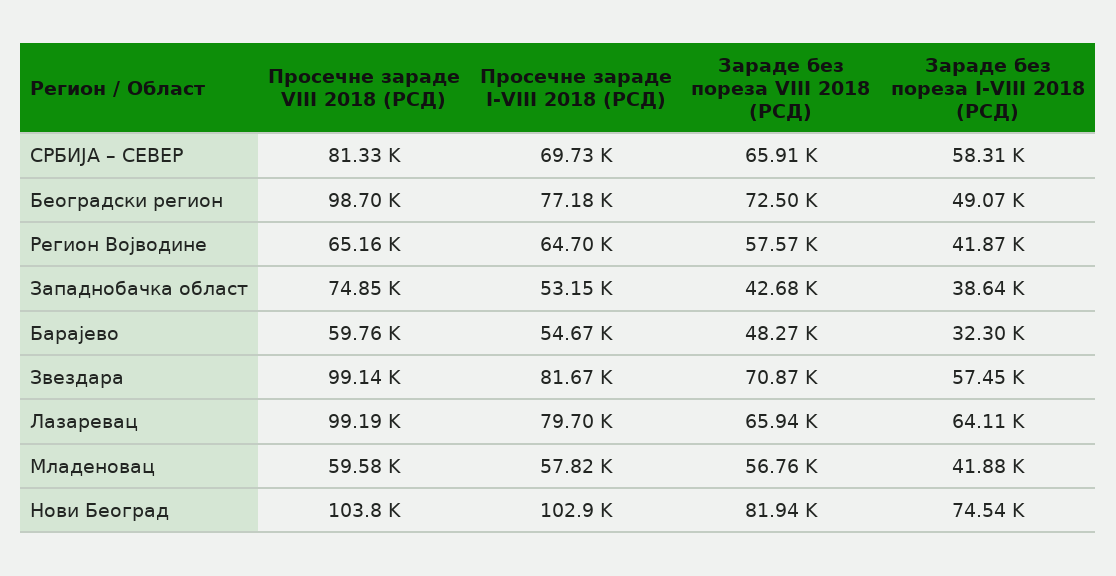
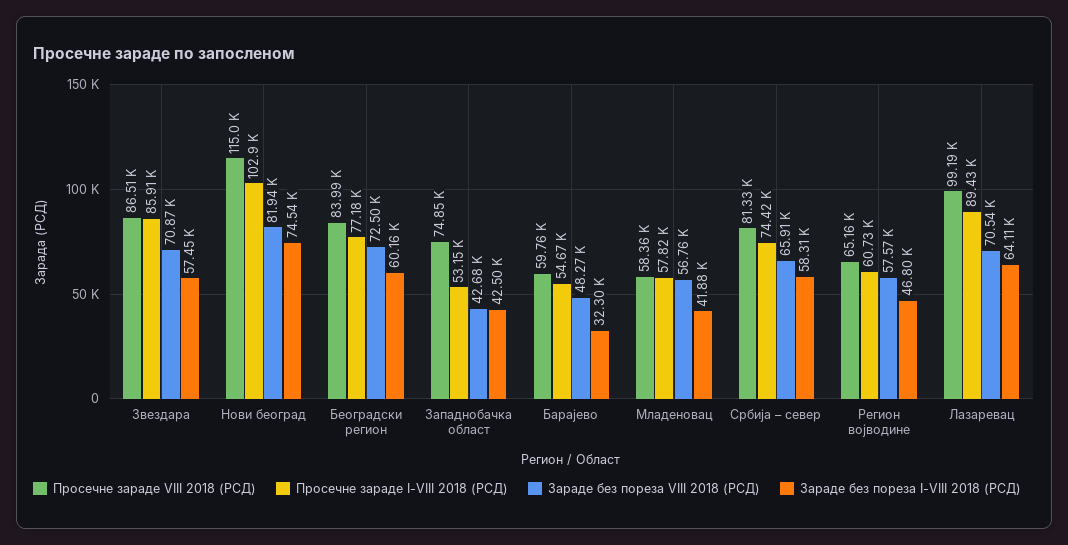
Просечне зараде I-VIII 2018 (РСД), СРБИЈА – СЕВЕР: 69730 -> 74420
Просечне зараде VIII 2018 (РСД), Београдски регион: 98700 -> 83990
Зараде без пореза I-VIII 2018 (РСД), Београдски регион: 49070 -> 60160
Просечне зараде I-VIII 2018 (РСД), Регион Војводине: 64700 -> 60730
Зараде без пореза I-VIII 2018 (РСД), Регион Војводине: 41870 -> 46800
Зараде без пореза I-VIII 2018 (РСД), Западнобачка област: 38640 -> 42500
Просечне зараде VIII 2018 (РСД), Звездара: 99140 -> 86510
Просечне зараде I-VIII 2018 (РСД), Звездара: 81670 -> 85910
Просечне зараде I-VIII 2018 (РСД), Лазаревац: 79700 -> 89430
Зараде без пореза VIII 2018 (РСД), Лазаревац: 65940 -> 70540
Просечне зараде VIII 2018 (РСД), Младеновац: 59580 -> 58360
Просечне зараде VIII 2018 (РСД), Нови Београд: 103800 -> 115000

